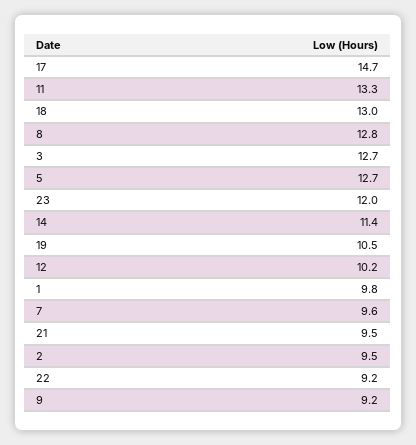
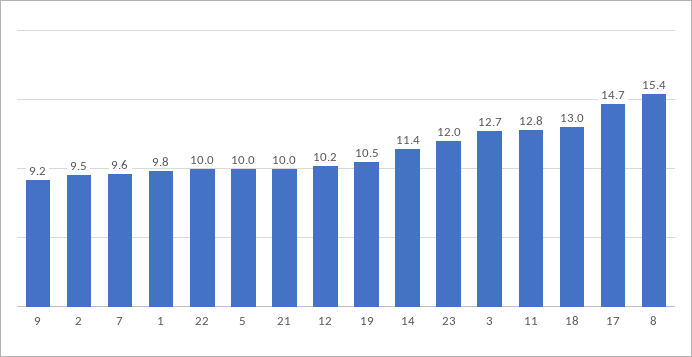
11: 13.3 -> 12.8
8: 12.8 -> 15.4
5: 12.7 -> 10
21: 9.5 -> 10
22: 9.2 -> 10

